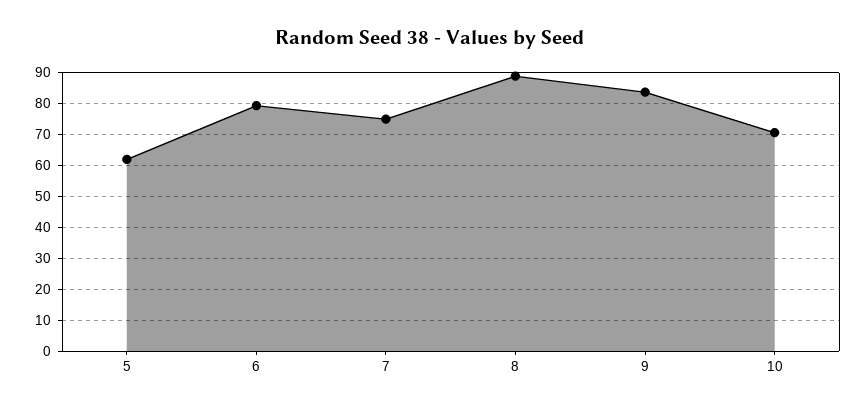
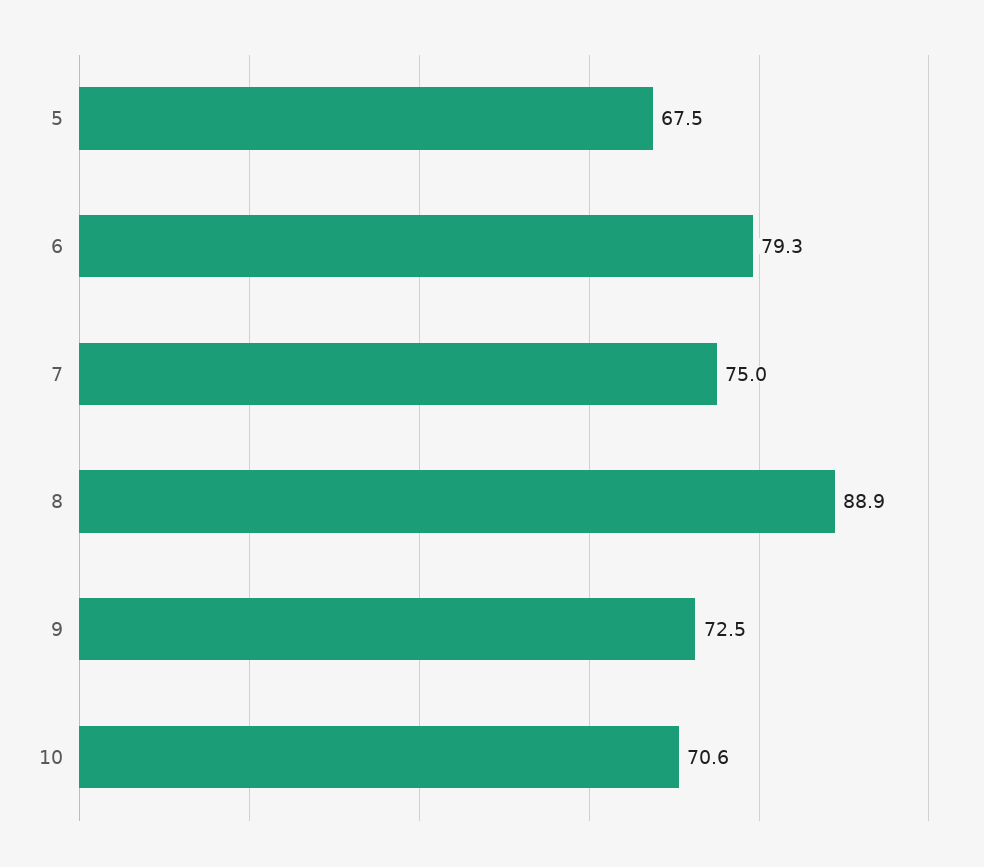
5: 62 -> 67.5
9: 84 -> 72.5

